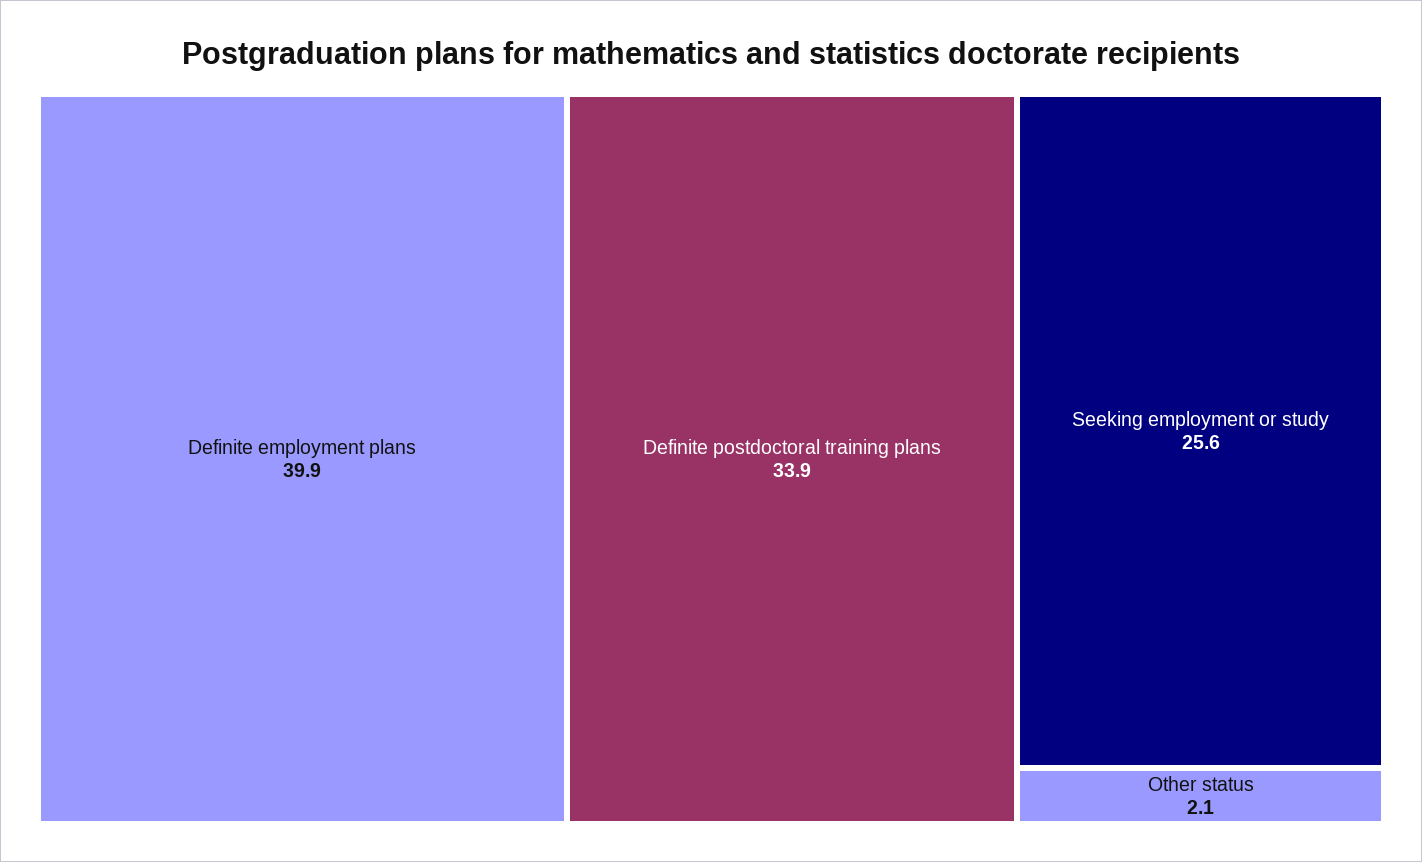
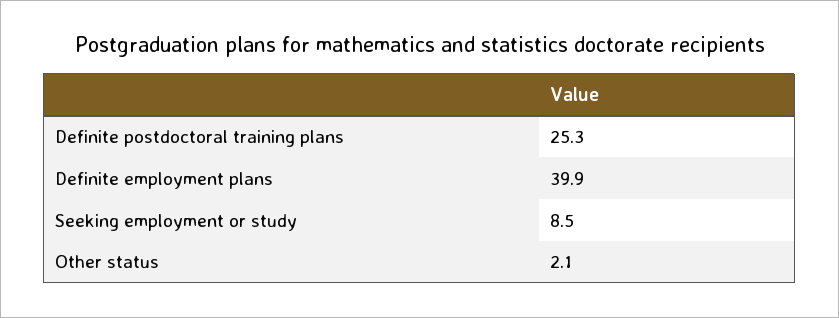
Definite postdoctoral training plans: 33.9 -> 25.3
Seeking employment or study: 25.6 -> 8.5

